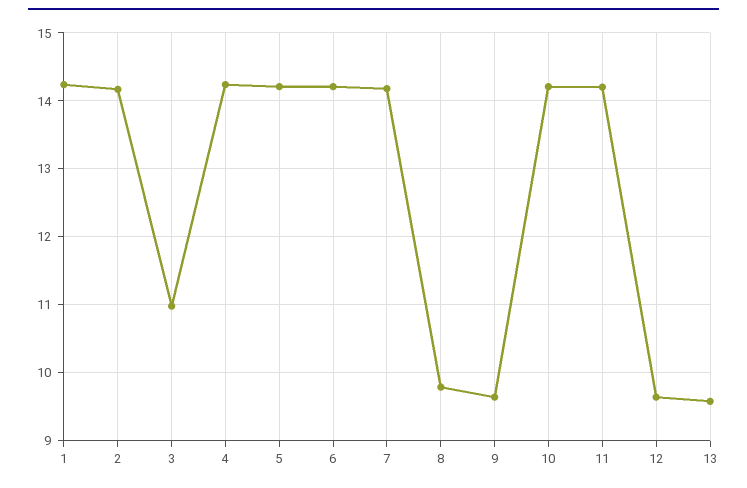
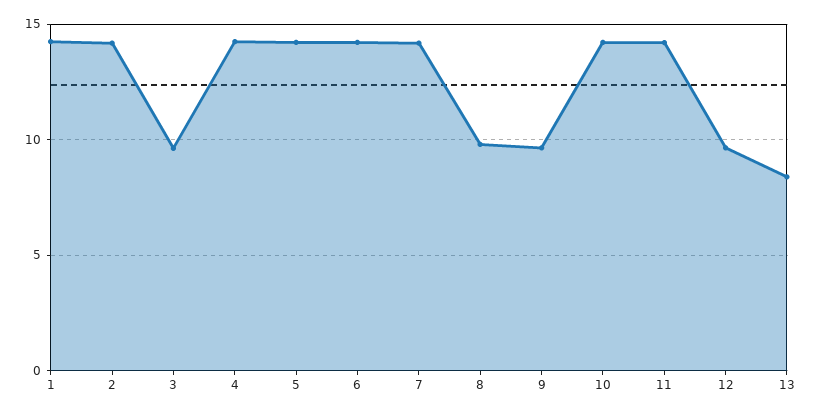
3: 11 -> 9.5
13: 9.6 -> 8.5

